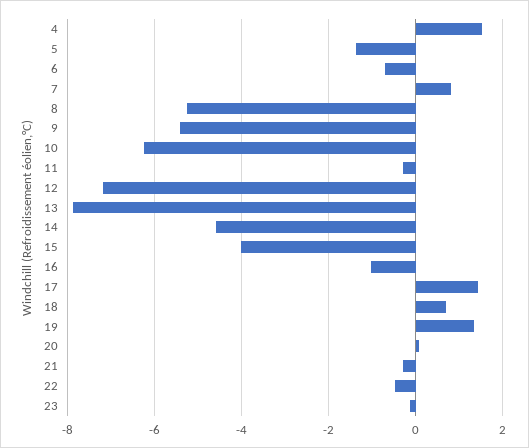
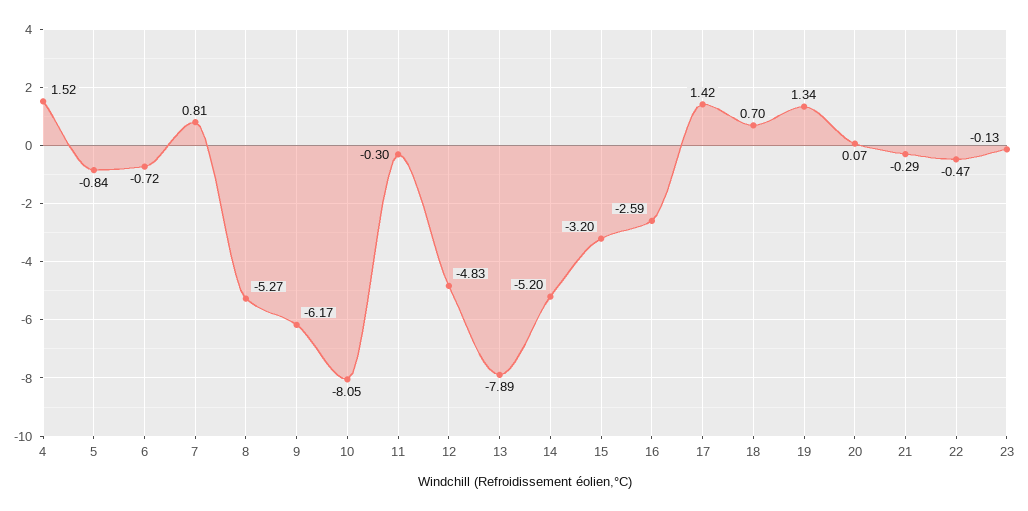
5: -1.4 -> -0.84
9: -5.4 -> -6.17
10: -6.2 -> -8.05
12: -7.2 -> -4.83
14: -4.6 -> -5.2
15: -4 -> -3.2
16: -1 -> -2.59

